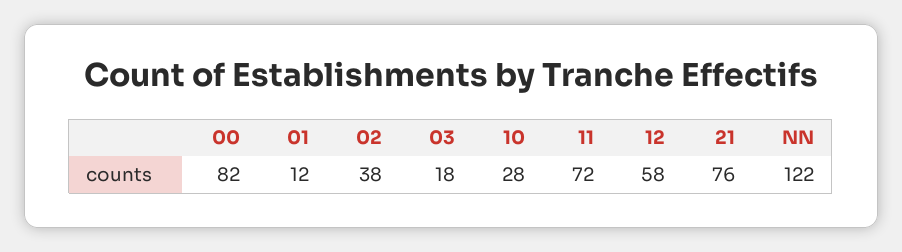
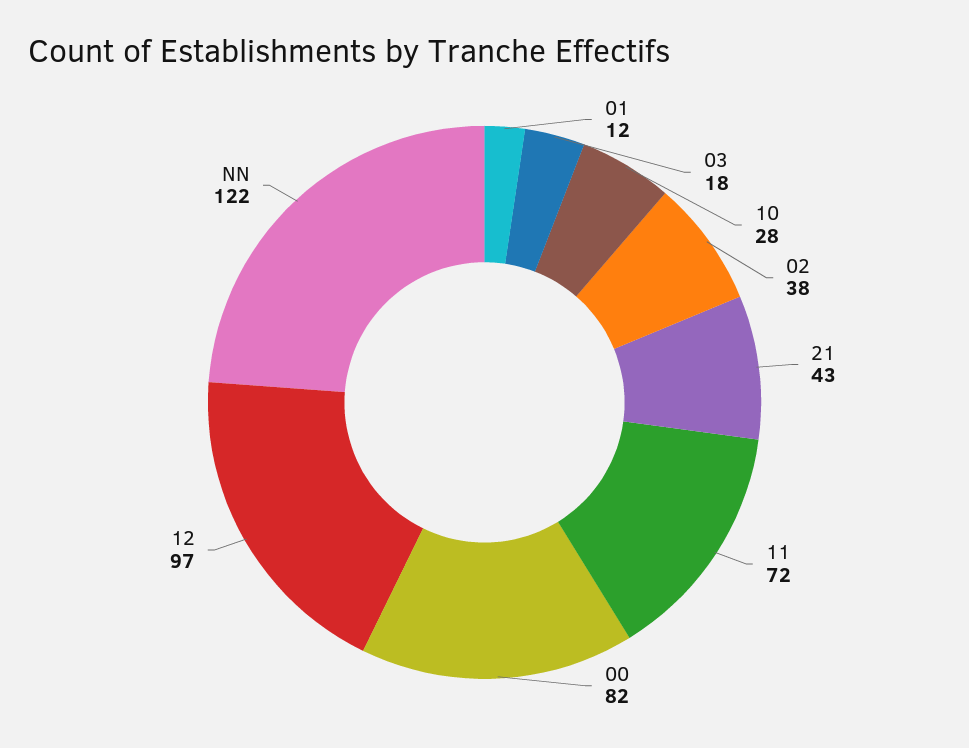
12: 58 -> 97
21: 76 -> 43

